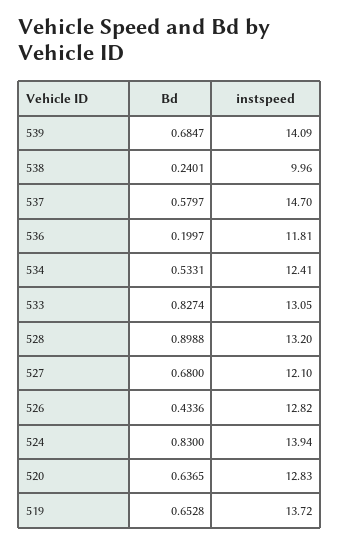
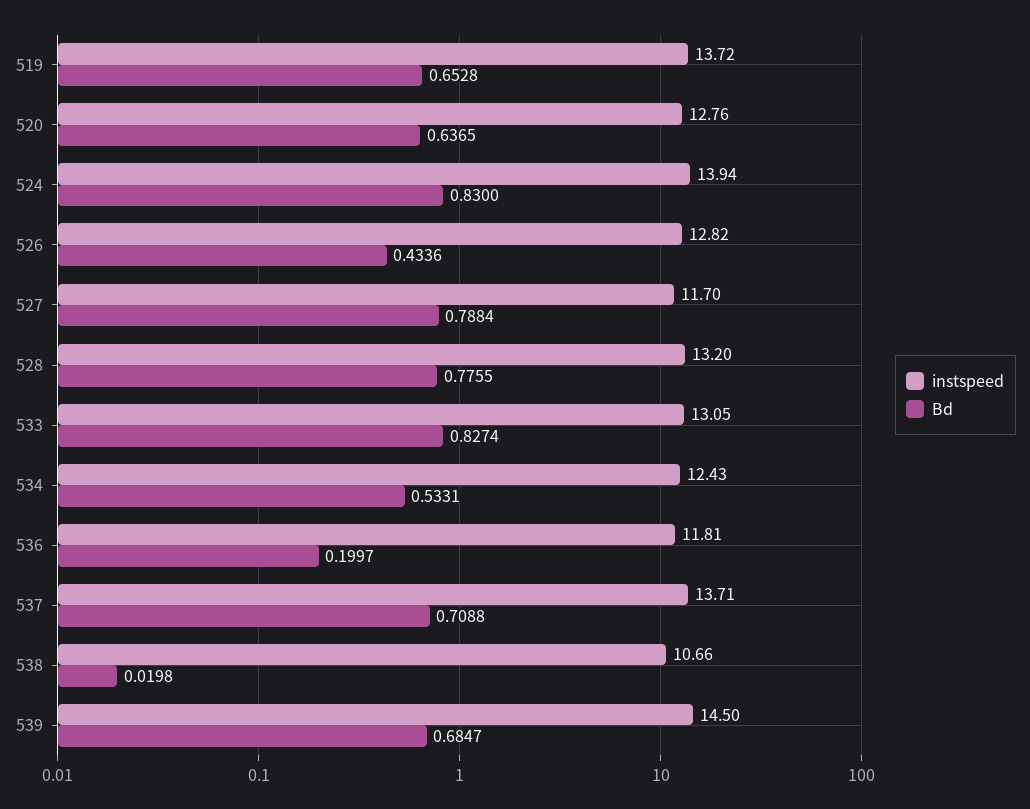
instspeed, 539: 14.09 -> 14.5
Bd, 538: 0.2401 -> 0.0198
instspeed, 538: 9.96 -> 10.66
Bd, 537: 0.5797 -> 0.7088
instspeed, 537: 14.7 -> 13.71
instspeed, 534: 12.41 -> 12.43
Bd, 528: 0.8988 -> 0.7755
Bd, 527: 0.68 -> 0.7884
instspeed, 527: 12.1 -> 11.7
instspeed, 520: 12.83 -> 12.76

